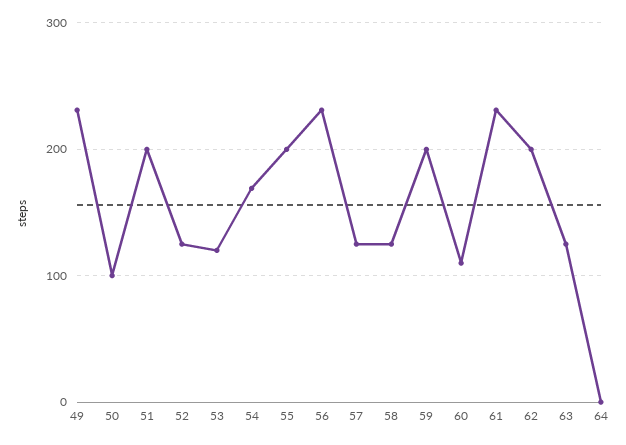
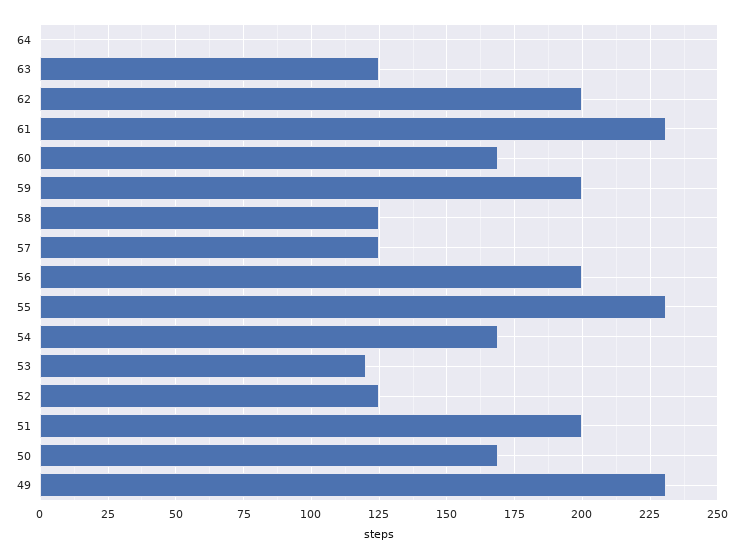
50: 100 -> 170
55: 200 -> 230
56: 230 -> 200
60: 110 -> 170

